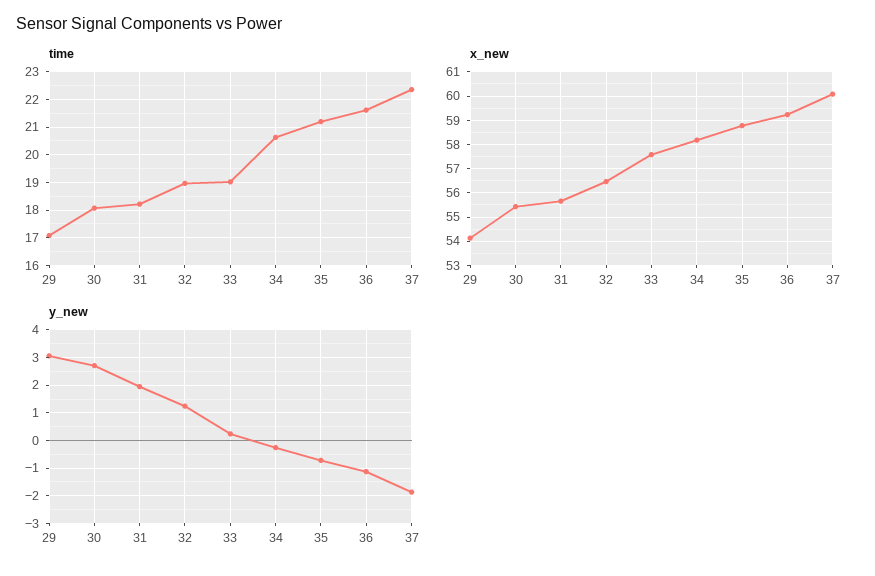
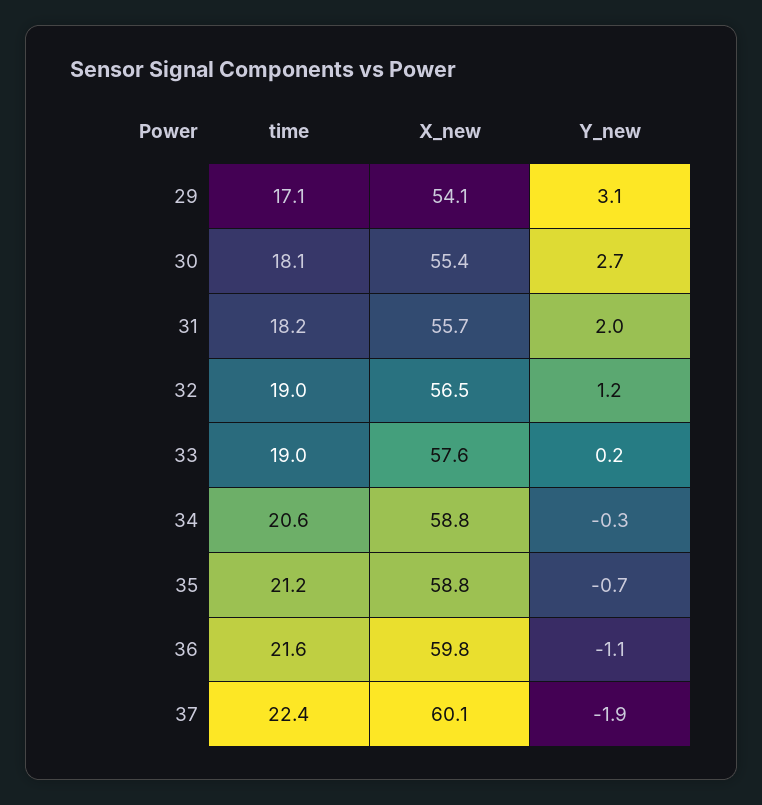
x_new, 34: 58.25 -> 58.8
x_new, 36: 59.25 -> 59.8

